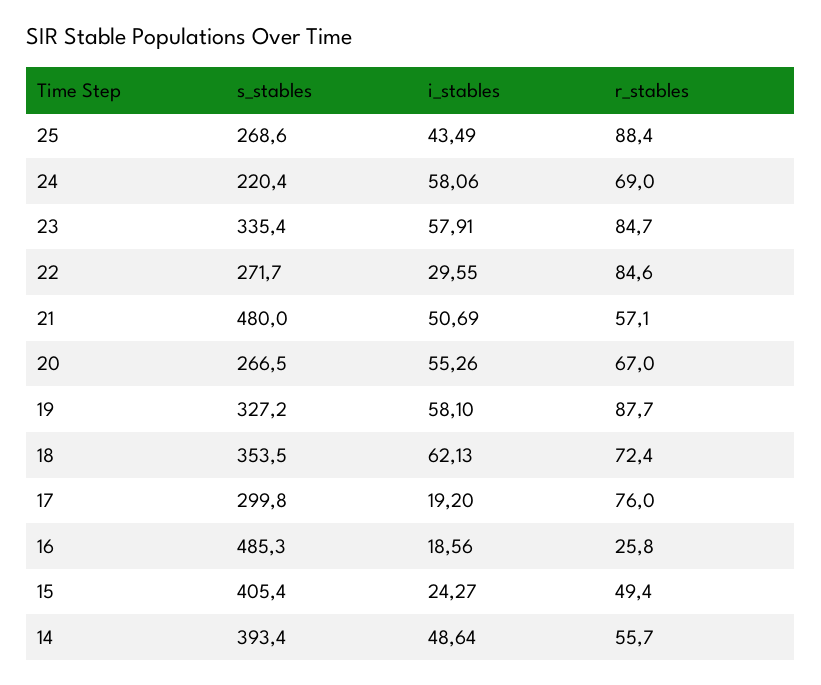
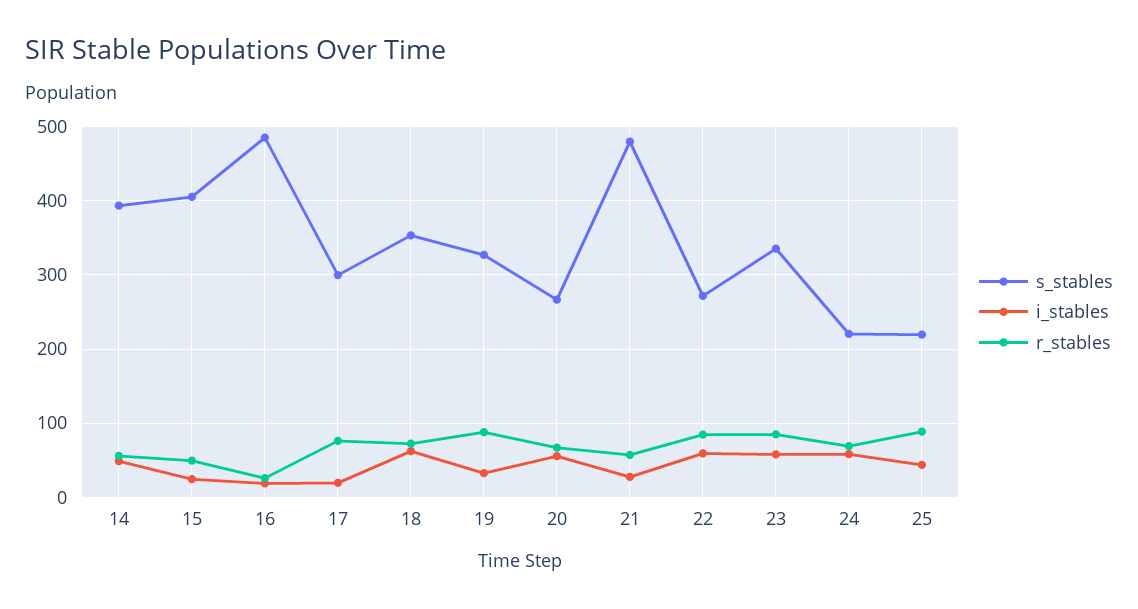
s_stables, 25: 268.6 -> 220
i_stables, 22: 29.55 -> 60
i_stables, 21: 50.69 -> 30
i_stables, 19: 58.1 -> 30

